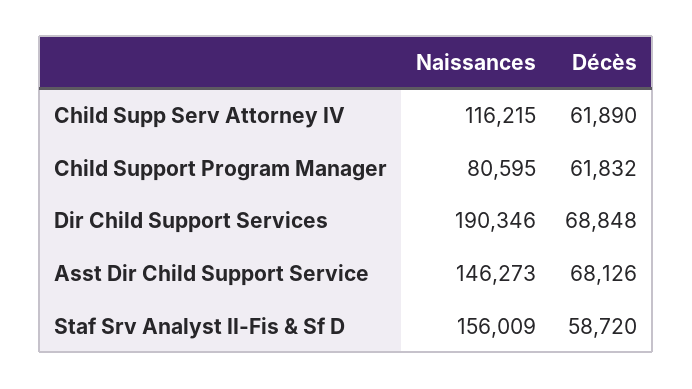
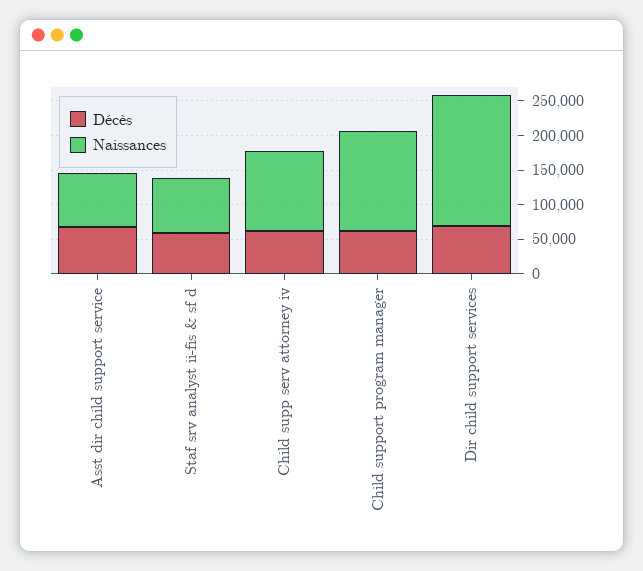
Naissances, Child Support Program Manager: 80595 -> 150000
Naissances, Asst Dir Child Support Service: 146273 -> 75000
Naissances, Staf Srv Analyst II-Fis & Sf D: 156009 -> 75000

